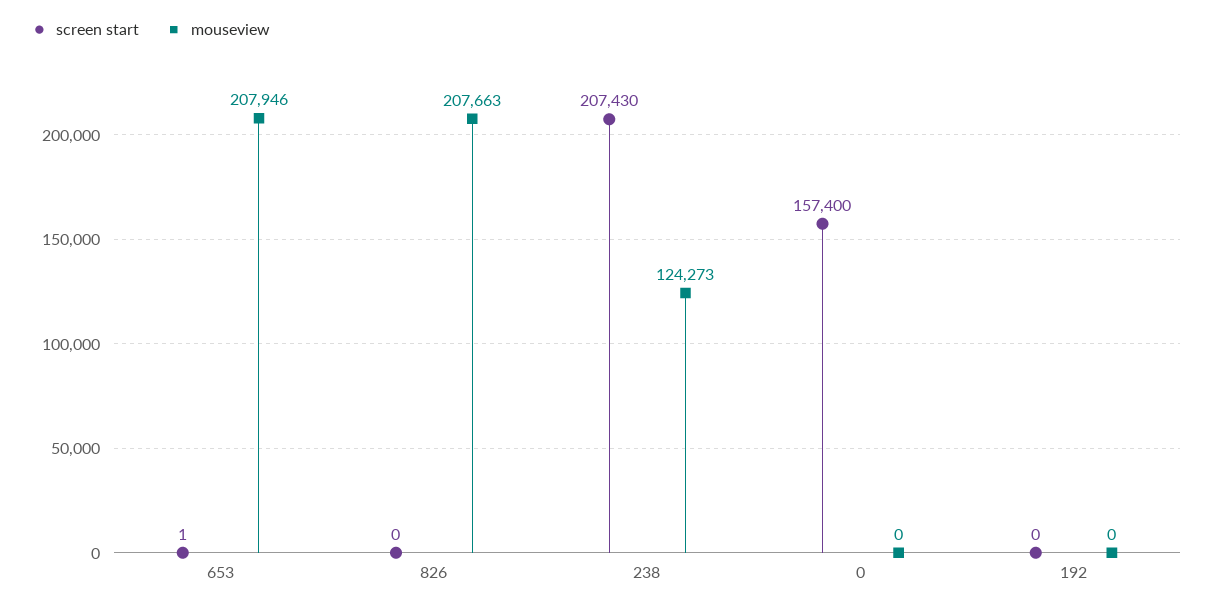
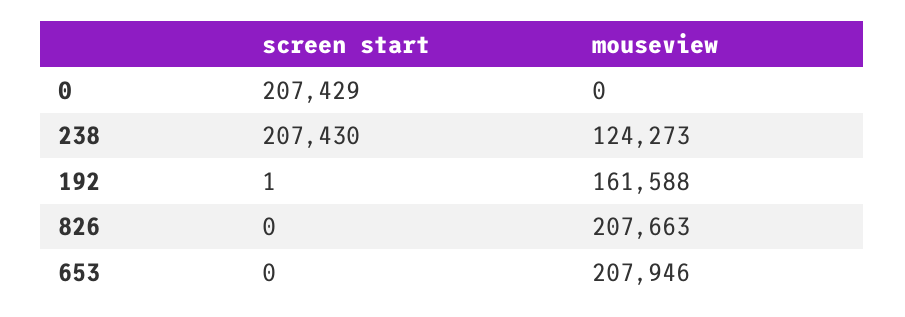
screen start, 653: 1 -> 0
screen start, 0: 157400 -> 207429
screen start, 192: 0 -> 1
mouseview, 192: 0 -> 161588

